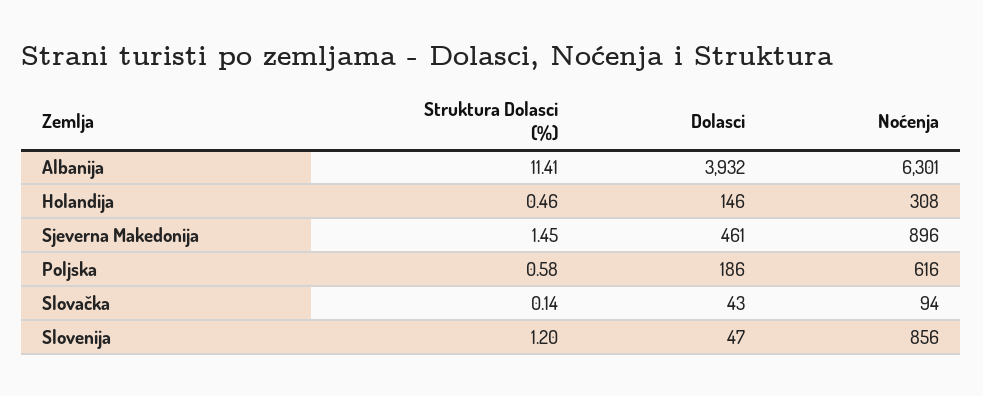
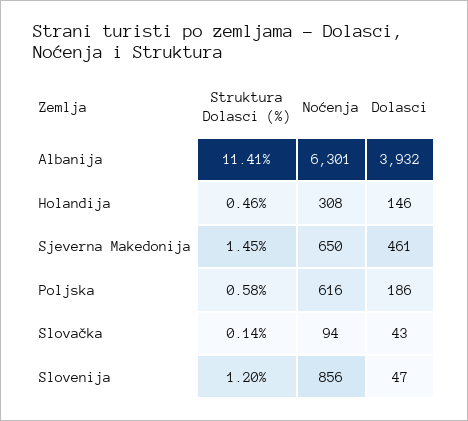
Noćenja, Sjeverna Makedonija: 896 -> 650

